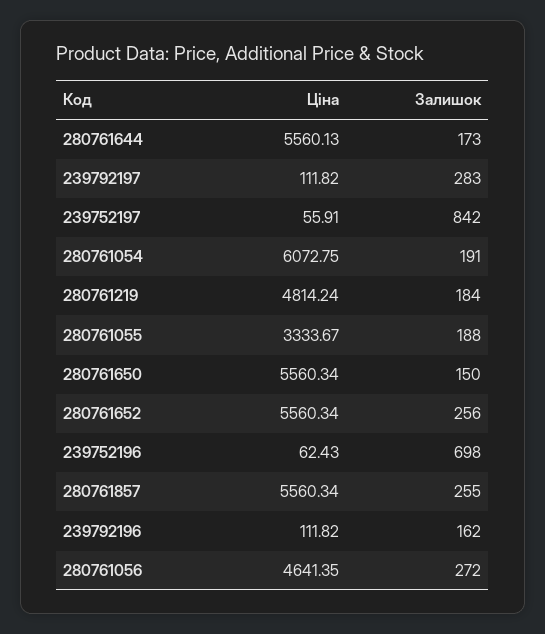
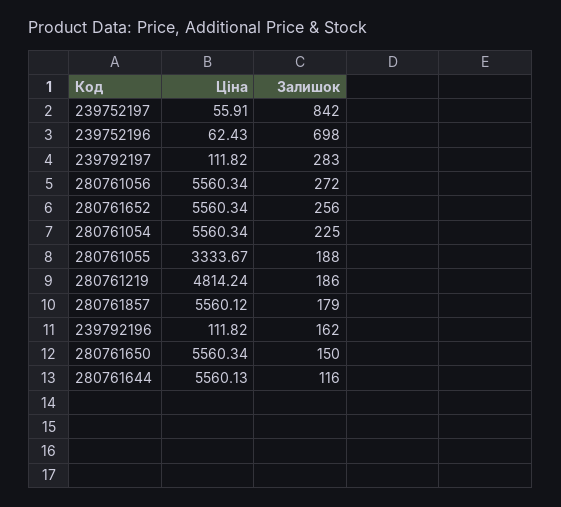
Залишок, 280761644: 173 -> 116
Ціна, 280761054: 6072.75 -> 5560.34
Залишок, 280761054: 191 -> 225
Залишок, 280761219: 184 -> 186
Ціна, 280761857: 5560.34 -> 5560.12
Залишок, 280761857: 255 -> 179
Ціна, 280761056: 4641.35 -> 5560.34

